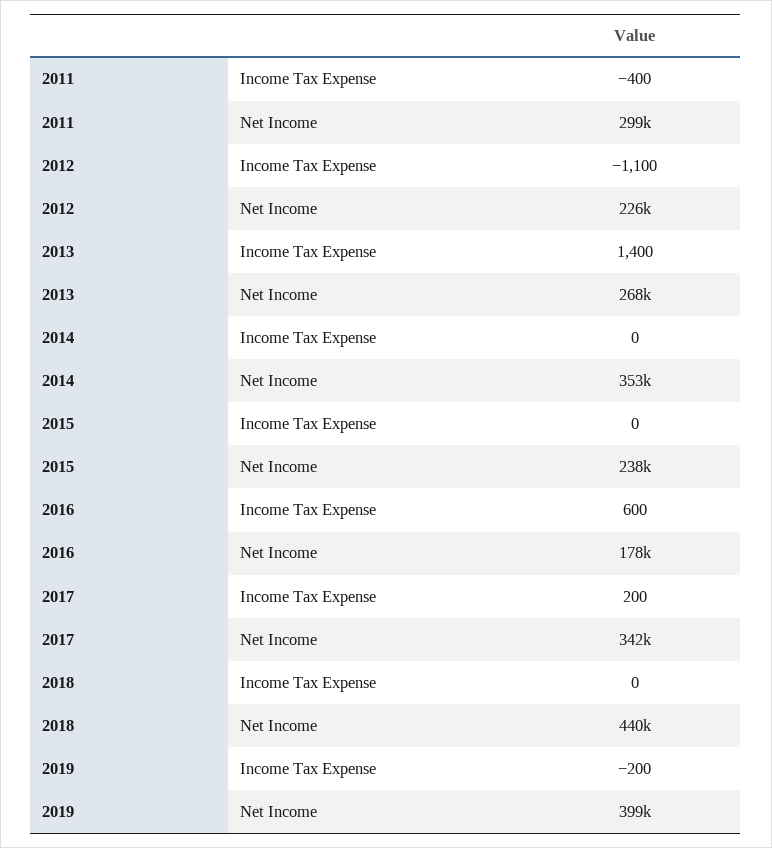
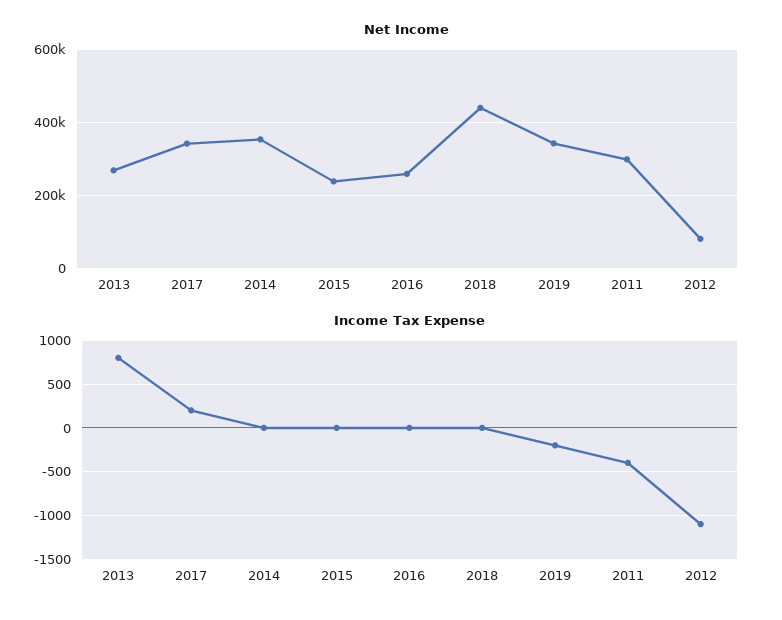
Net Income, 2012: 226000 -> 80000
Income Tax Expense, 2013: 1400 -> 800
Income Tax Expense, 2016: 600 -> 0
Net Income, 2016: 178000 -> 260000
Net Income, 2019: 399000 -> 340000

